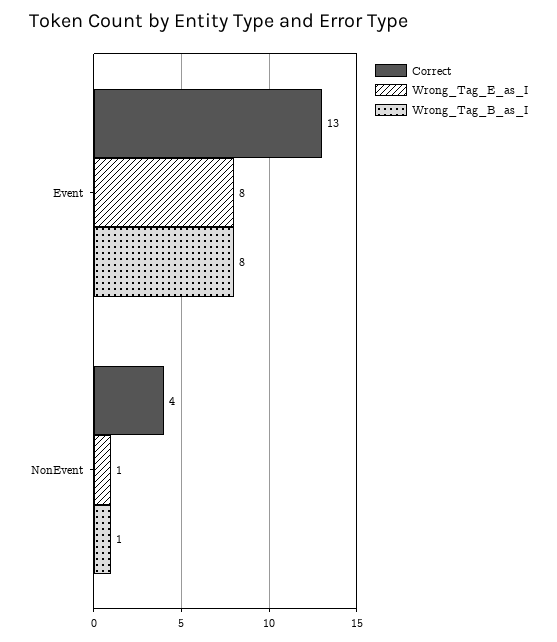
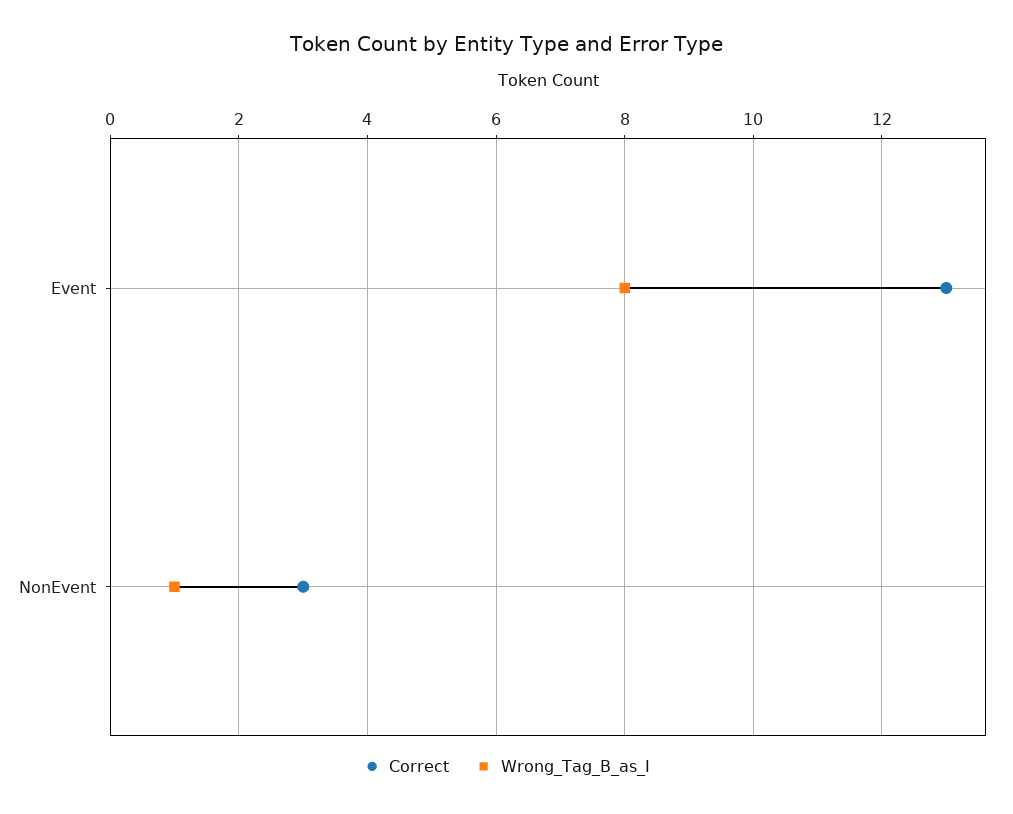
Wrong_Tag_E_as_I, Event: 8 -> none
Correct, NonEvent: 4 -> 3
Wrong_Tag_E_as_I, NonEvent: 1 -> none

